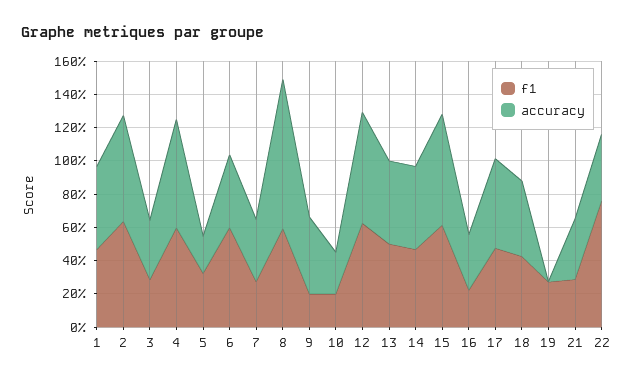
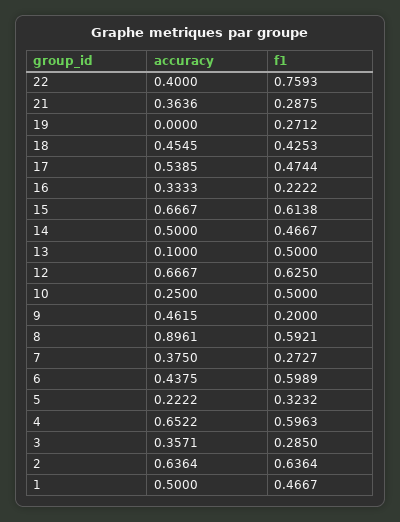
f1, 10: 0.2 -> 0.5
accuracy, 13: 0.5 -> 0.1

